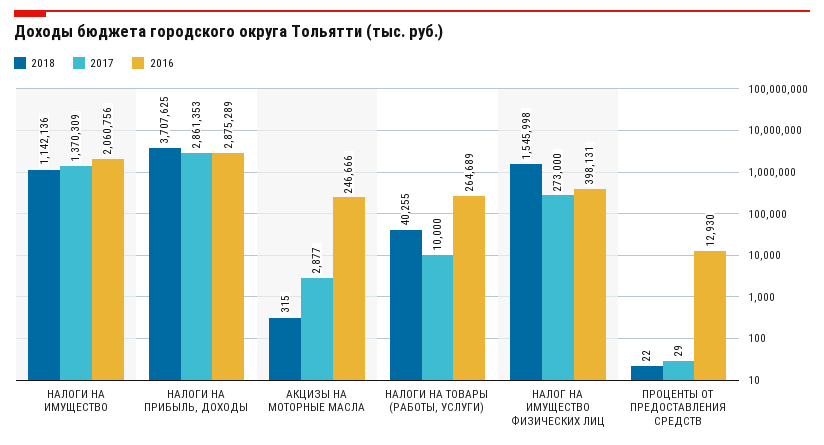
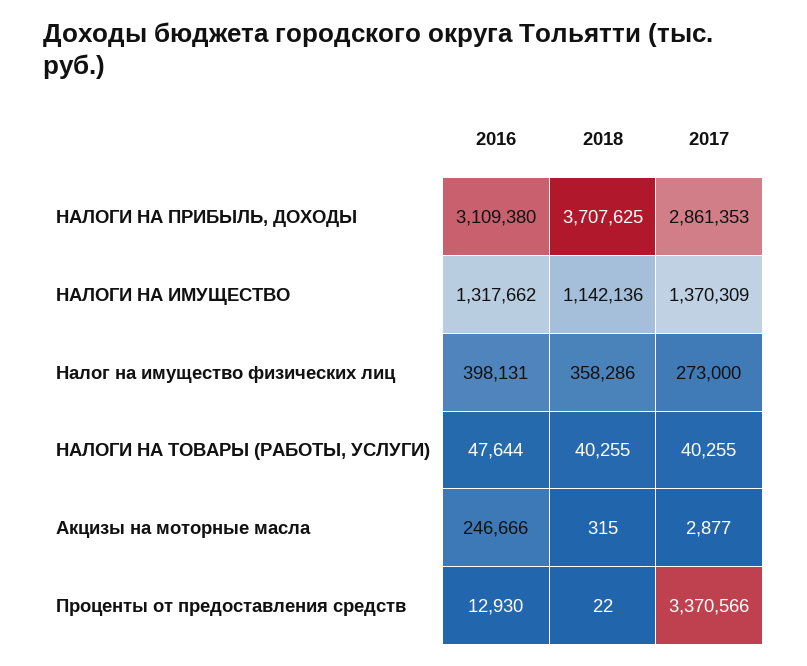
2016, НАЛОГИ НА ИМУЩЕСТВО: 2060756 -> 1317662
2016, НАЛОГИ НА ПРИБЫЛЬ, ДОХОДЫ: 2875289 -> 3109380
2017, НАЛОГИ НА ТОВАРЫ (РАБОТЫ, УСЛУГИ): 10000 -> 40255
2016, НАЛОГИ НА ТОВАРЫ (РАБОТЫ, УСЛУГИ): 264689 -> 47644
2018, НАЛОГ НА ИМУЩЕСТВО ФИЗИЧЕСКИХ ЛИЦ: 1545998 -> 358286
2017, ПРОЦЕНТЫ ОТ ПРЕДОСТАВЛЕНИЯ СРЕДСТВ: 29 -> 3370566

